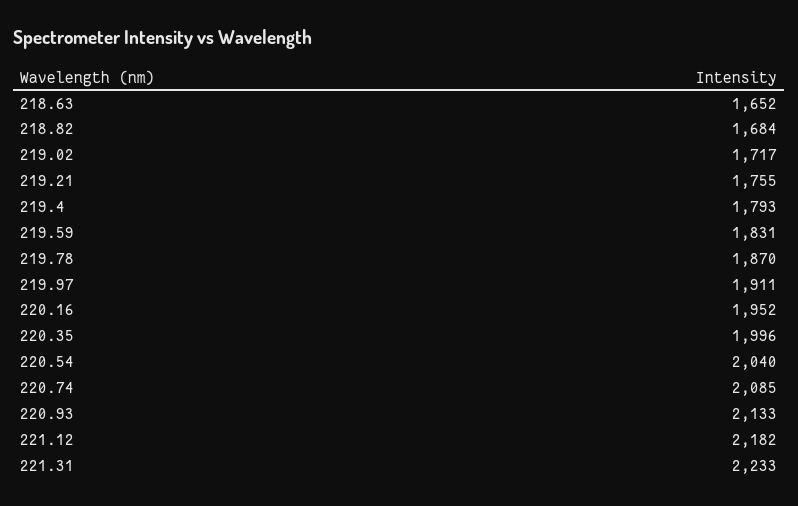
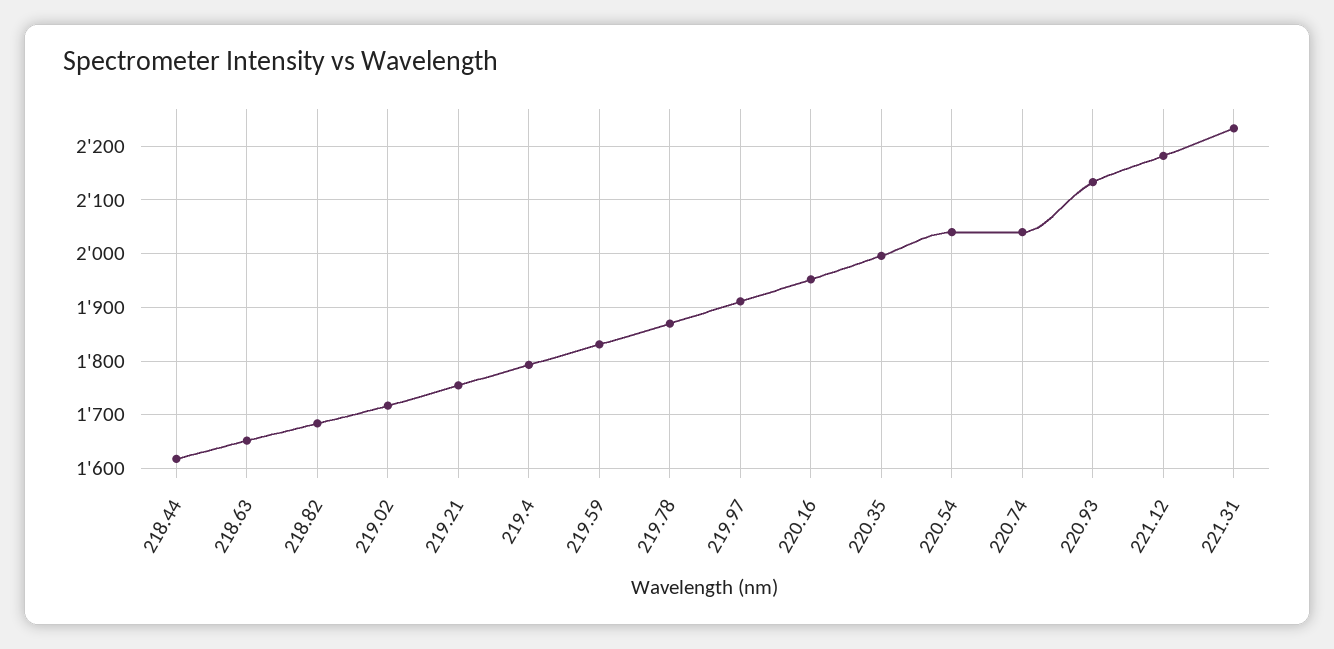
220.74: 2085 -> 2040
218.44: none -> 1620

